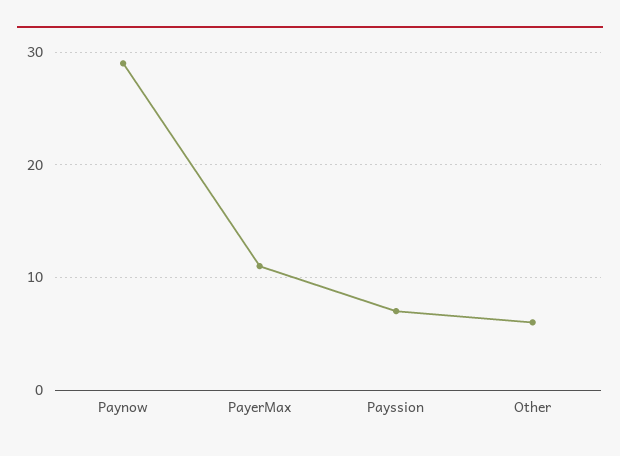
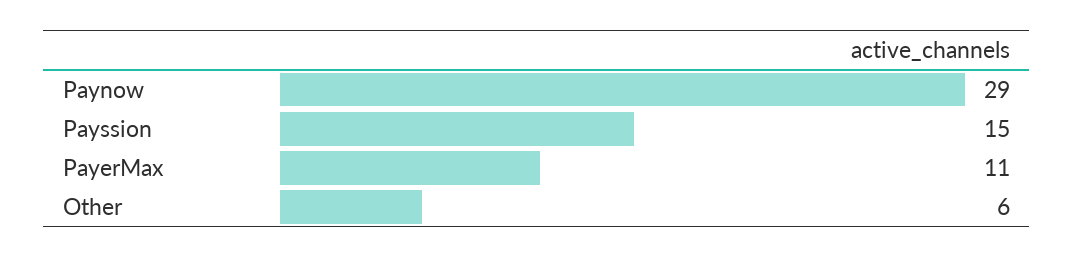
Payssion: 7 -> 15

